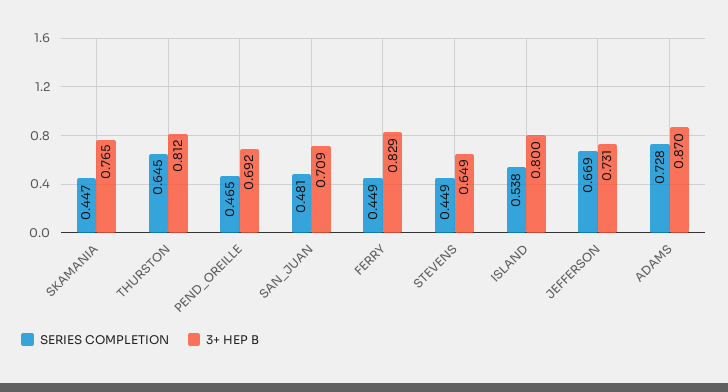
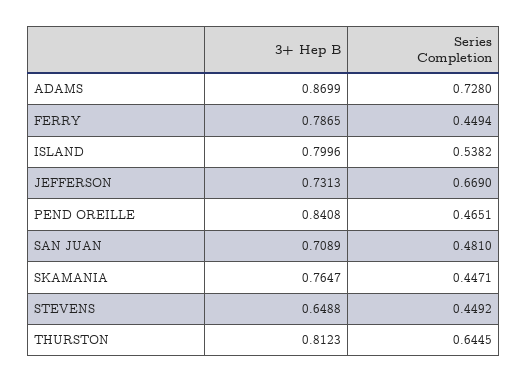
3+ HEP B, PEND_OREILLE: 0.692 -> 0.8408
3+ HEP B, FERRY: 0.829 -> 0.7865

